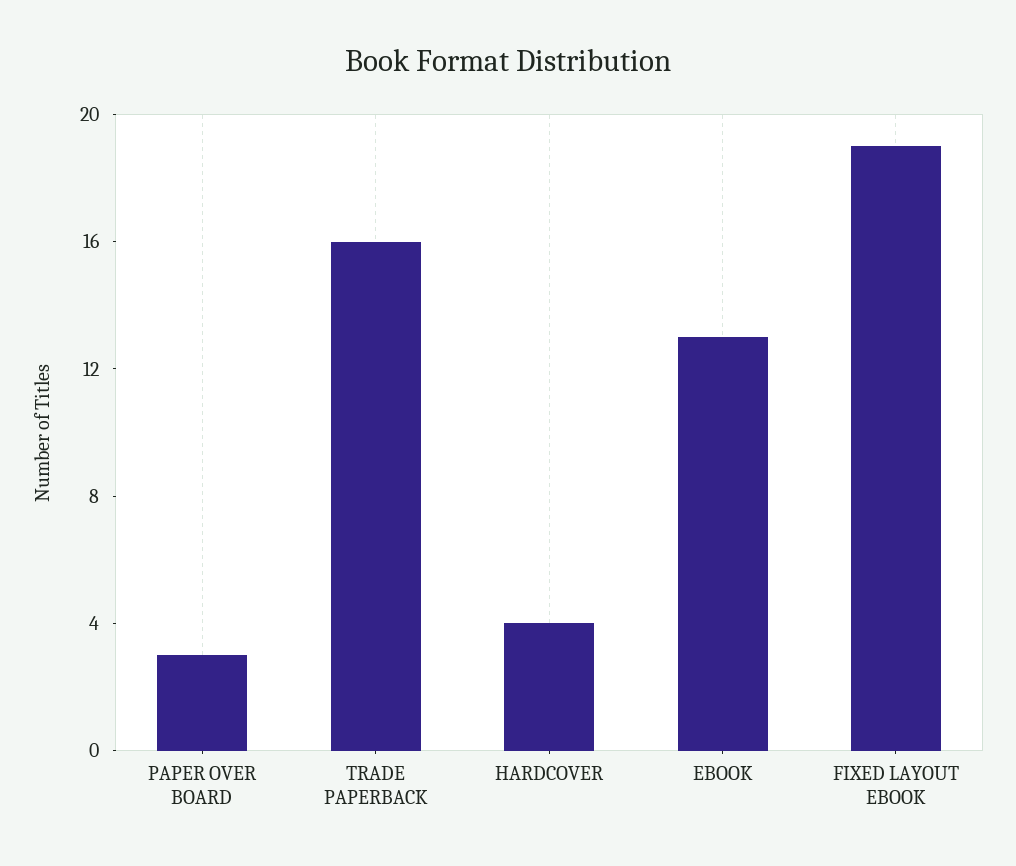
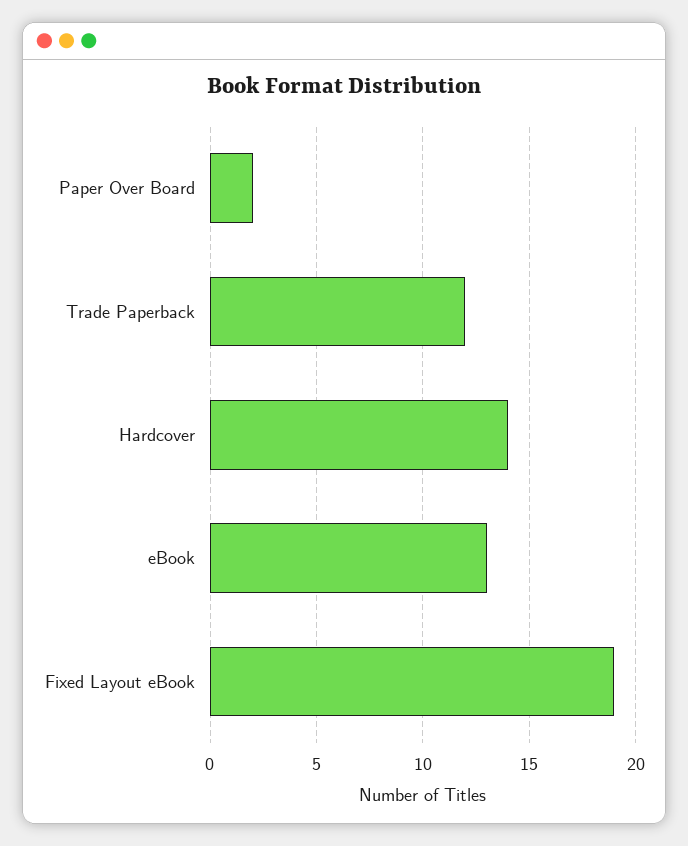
PAPER OVER BOARD: 3 -> 2
TRADE PAPERBACK: 16 -> 12
HARDCOVER: 4 -> 14

